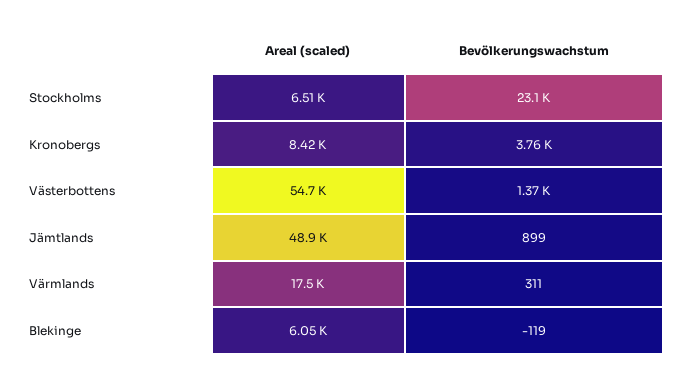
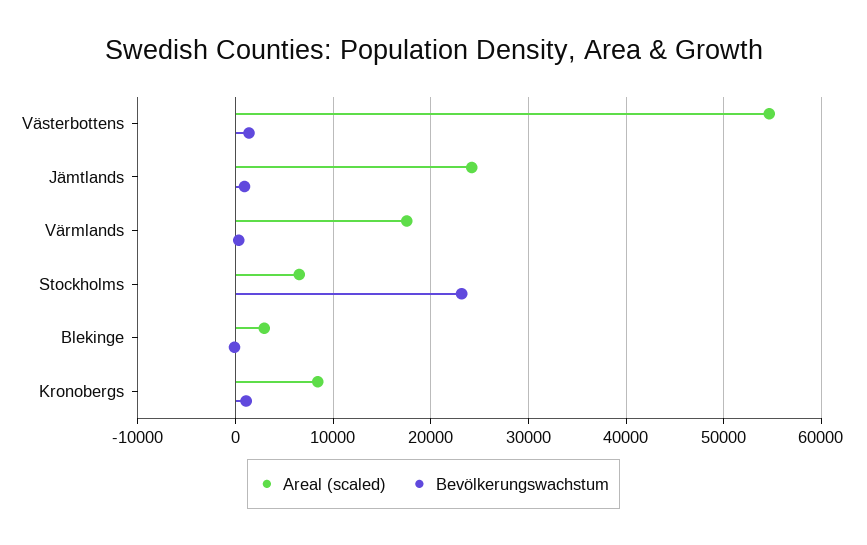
Bevölkerungswachstum, Kronobergs: 3760 -> 1000
Areal (scaled), Jämtlands: 48900 -> 24000
Areal (scaled), Blekinge: 6050 -> 3000

